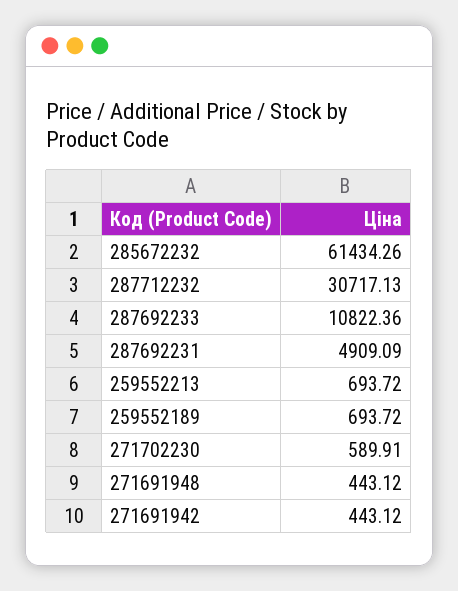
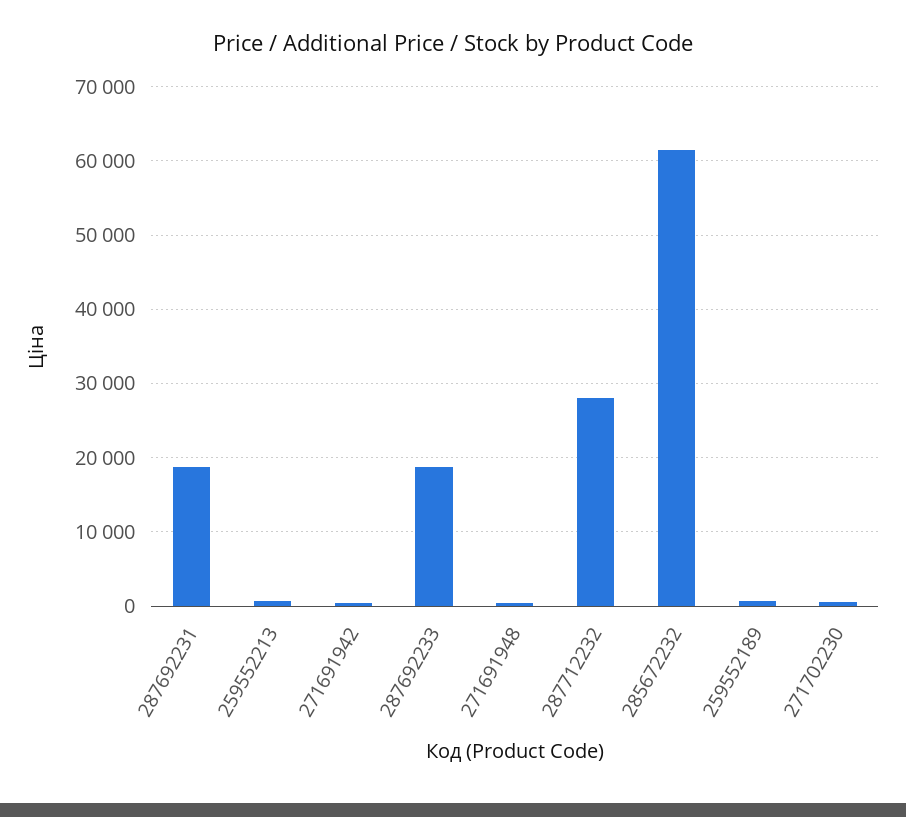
287712232: 30717.13 -> 28000
287692233: 10822.36 -> 19000
287692231: 4909.09 -> 19000

